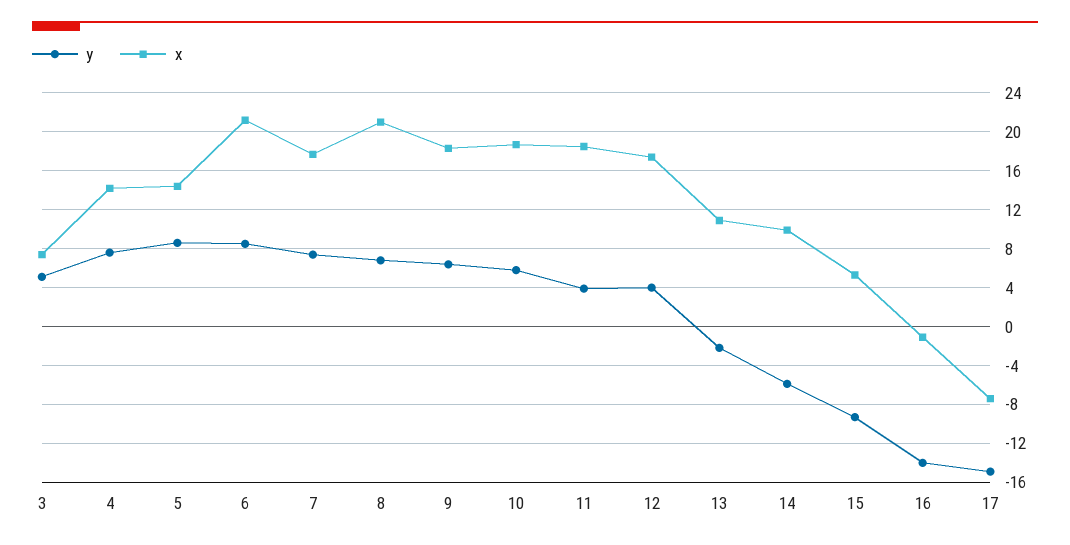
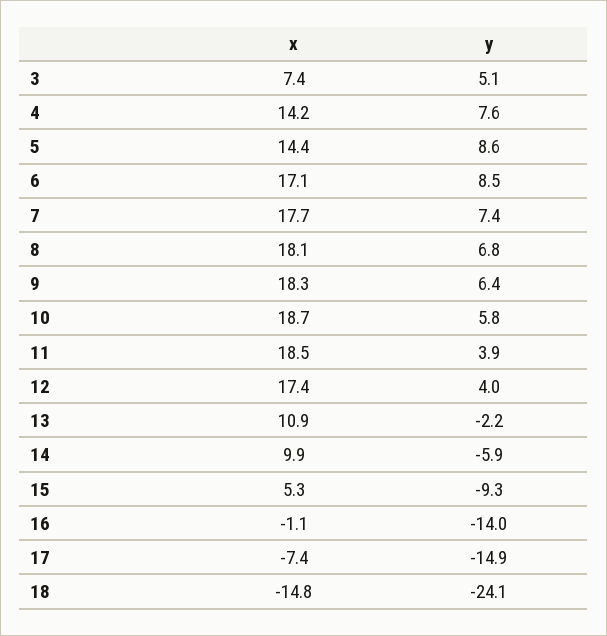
x, 6: 21 -> 17.1
x, 8: 21 -> 18.1
x, 18: none -> -14.8
y, 18: none -> -24.1

